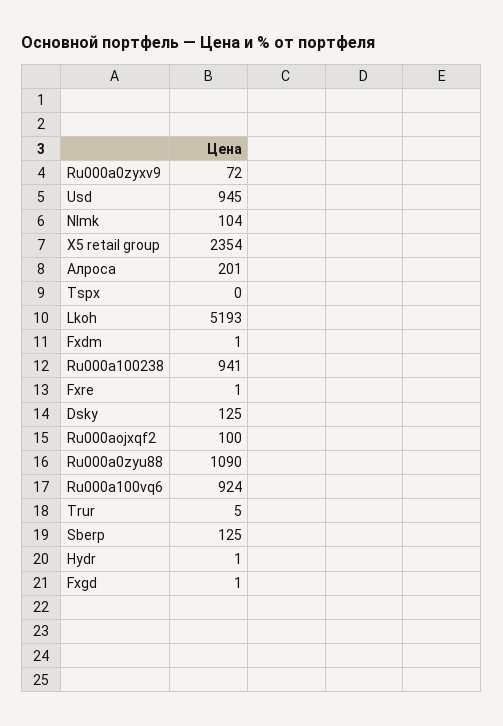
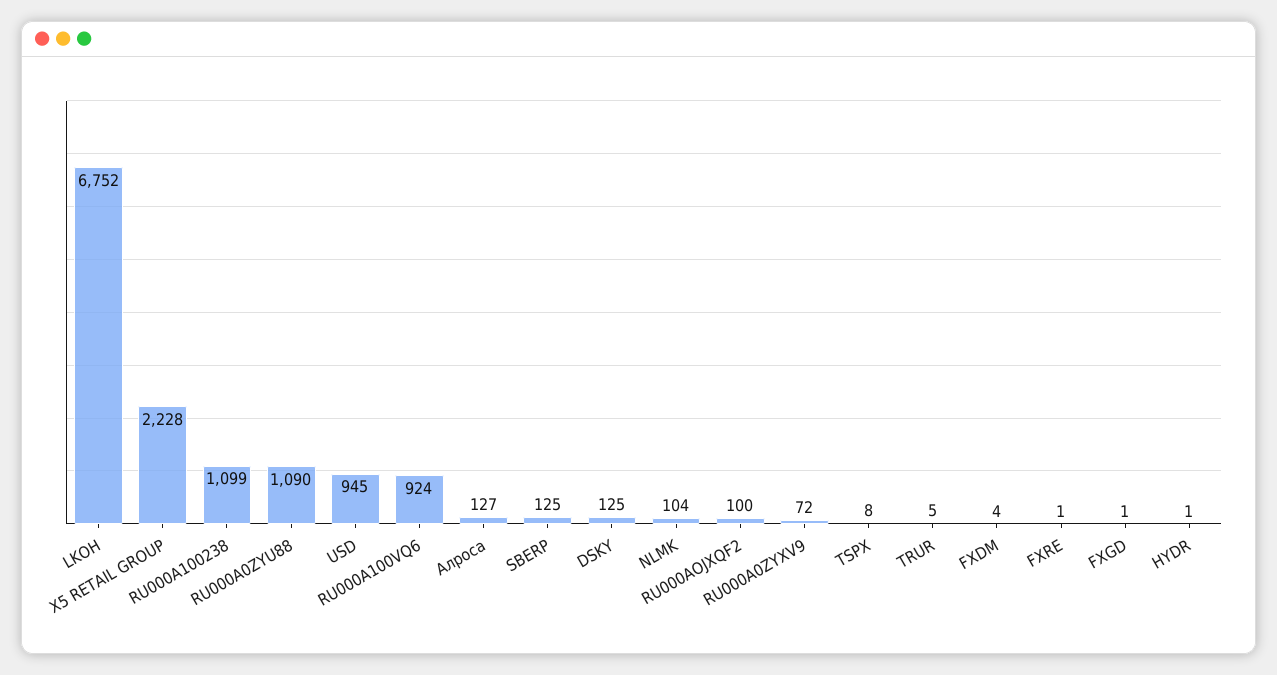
X5 retail group: 2354 -> 2228
Алроса: 201 -> 127
Tspx: 0 -> 8
Lkoh: 5193 -> 6752
Fxdm: 1 -> 4
Ru000a100238: 941 -> 1099

